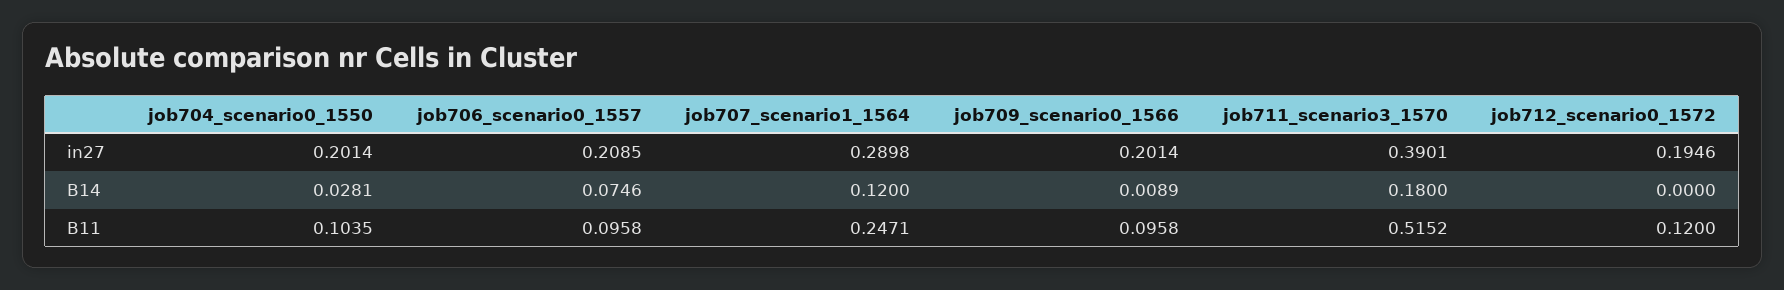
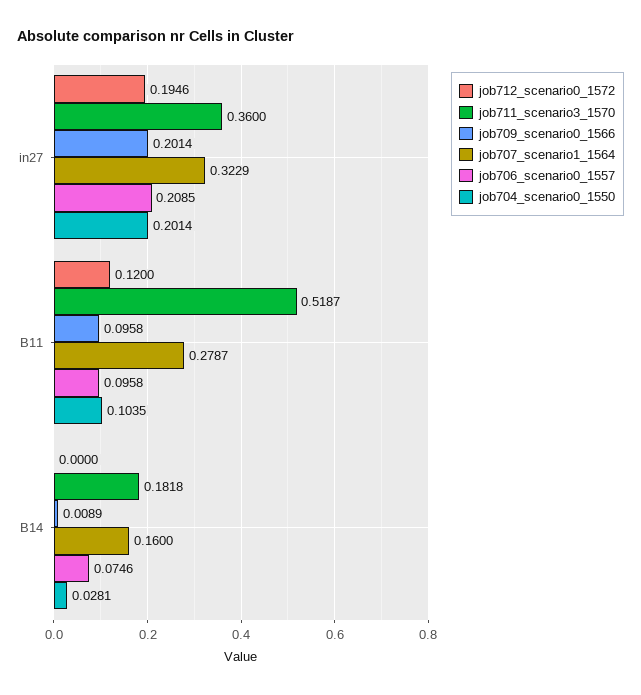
job707_scenario1_1564, in27: 0.2898 -> 0.3229
job711_scenario3_1570, in27: 0.3901 -> 0.36
job707_scenario1_1564, B14: 0.12 -> 0.16
job711_scenario3_1570, B14: 0.18 -> 0.1818
job707_scenario1_1564, B11: 0.2471 -> 0.2787
job711_scenario3_1570, B11: 0.5152 -> 0.5187

